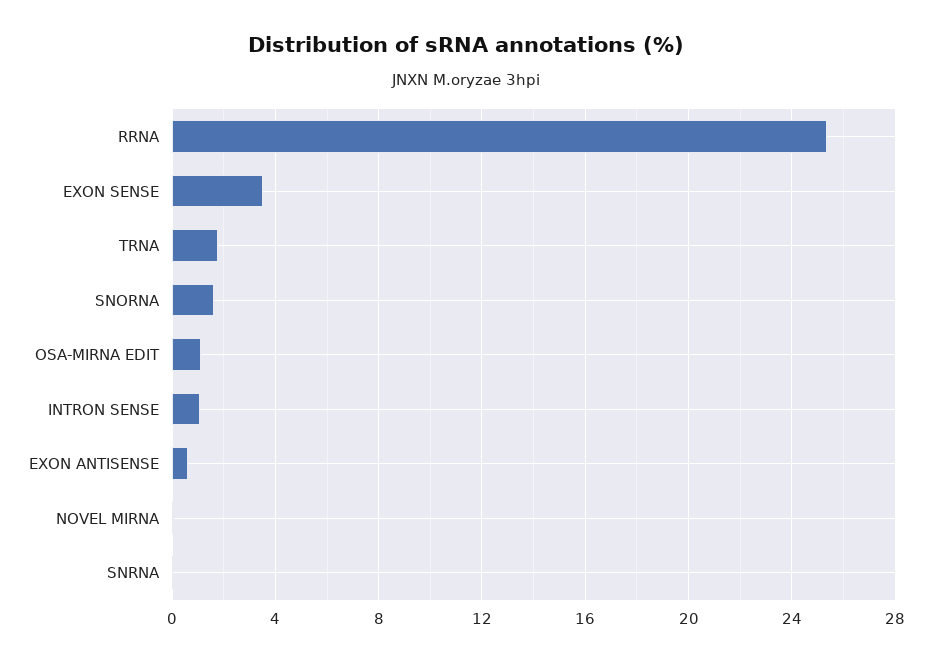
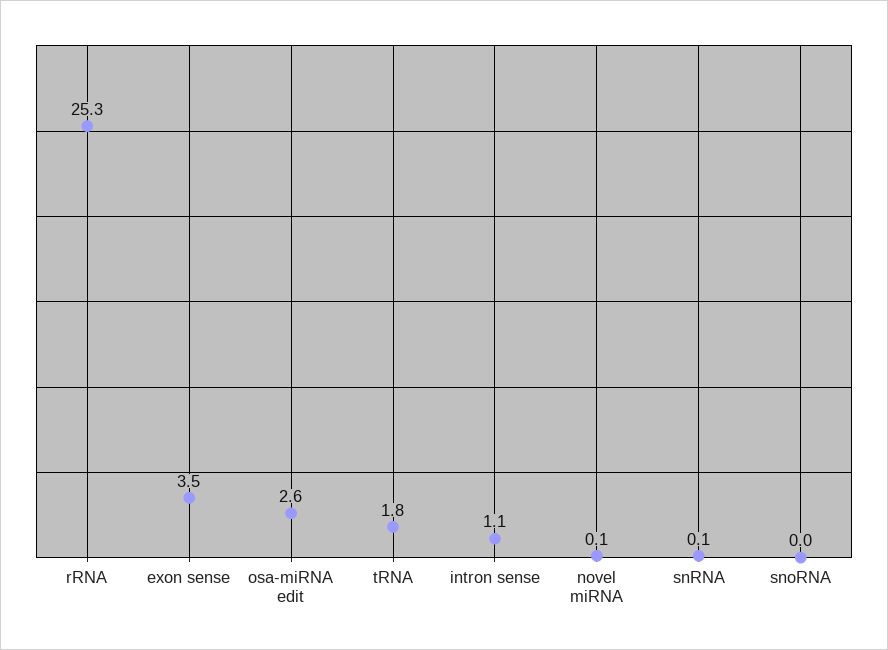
SNORNA: 1.5 -> 0
OSA-MIRNA EDIT: 1 -> 2.6
EXON ANTISENSE: 0.5 -> none

